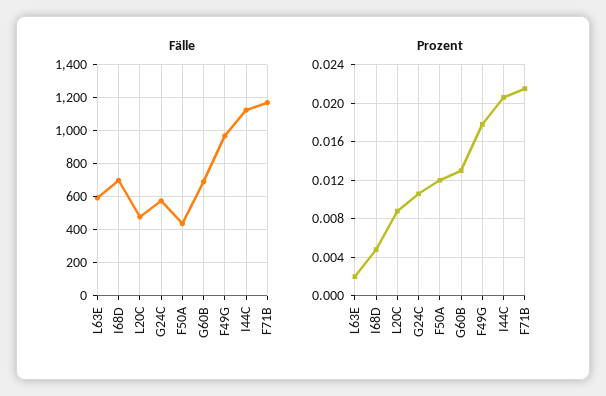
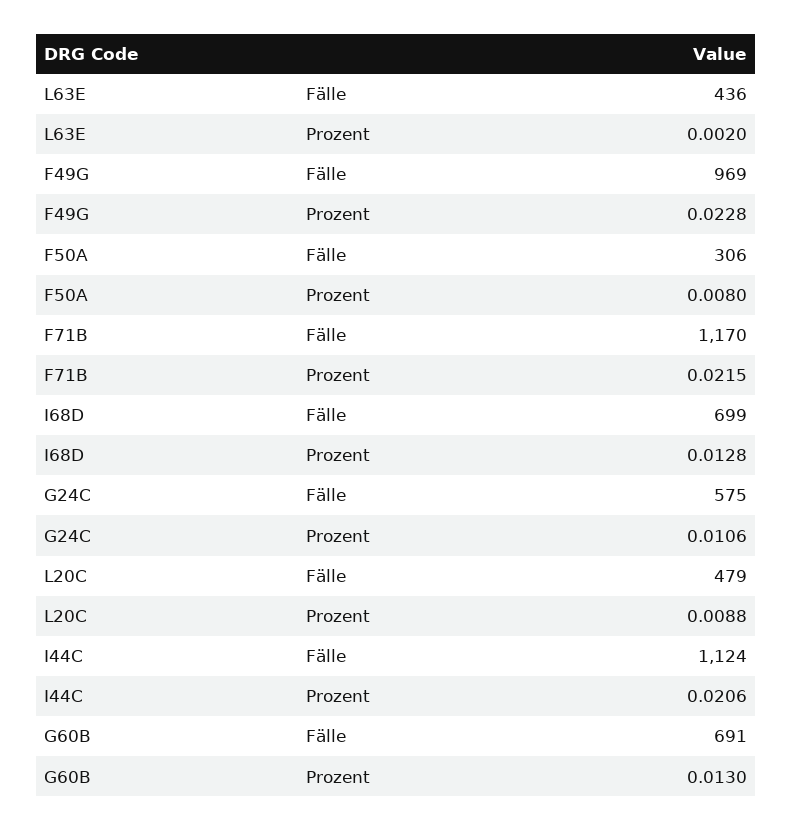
Fälle, L63E: 600 -> 436
Fälle, F50A: 450 -> 306
Prozent, I68D: 0.005 -> 0.0128
Prozent, F50A: 0.012 -> 0.008
Prozent, F49G: 0.018 -> 0.0228

